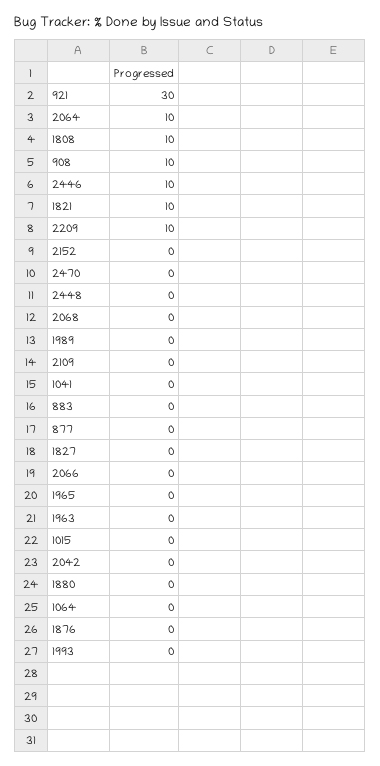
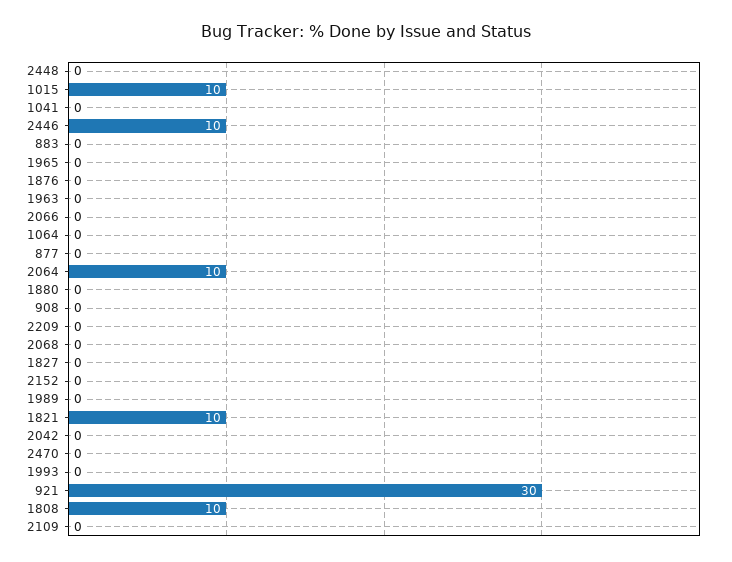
908: 10 -> 0
2209: 10 -> 0
1015: 0 -> 10

